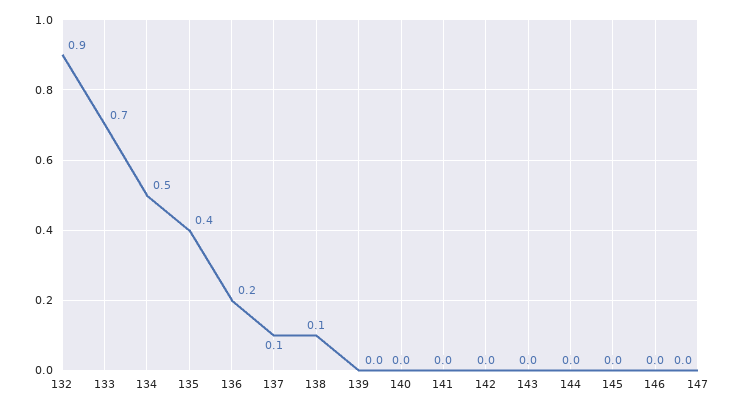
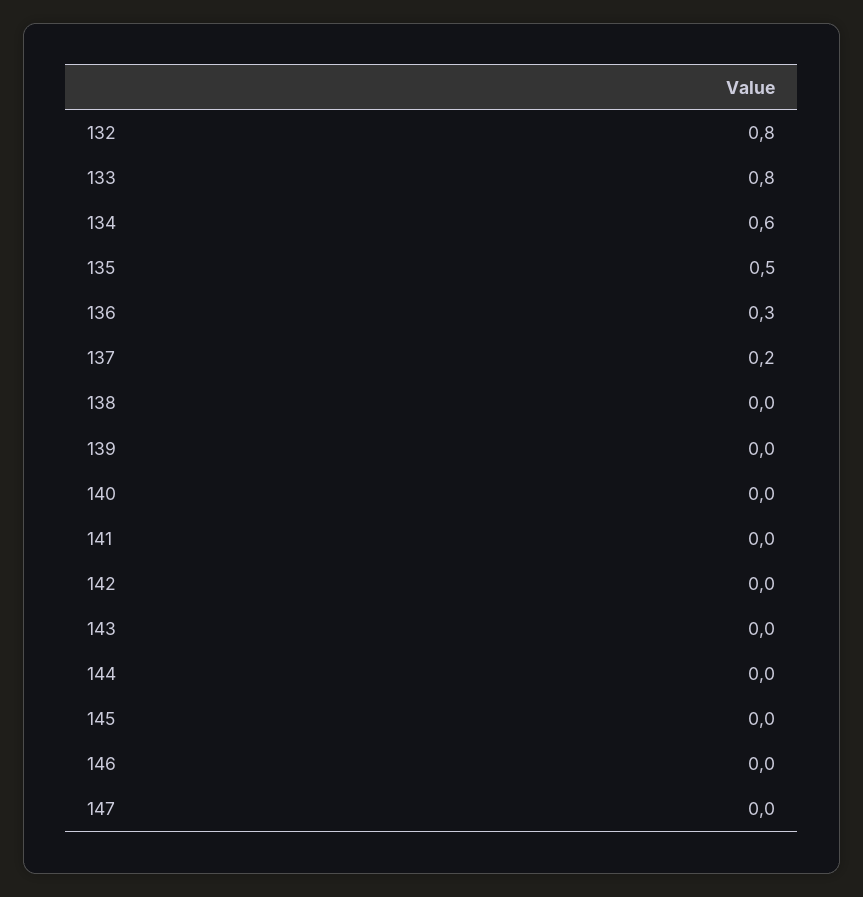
132: 0.9 -> 0.8
133: 0.7 -> 0.8
134: 0.5 -> 0.6
135: 0.4 -> 0.5
136: 0.2 -> 0.3
137: 0.1 -> 0.2
138: 0.1 -> 0

